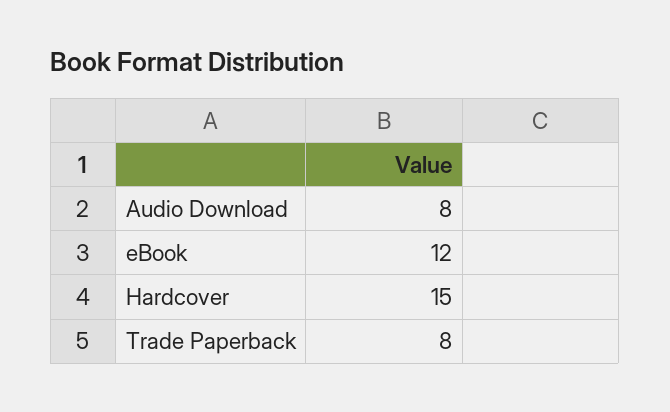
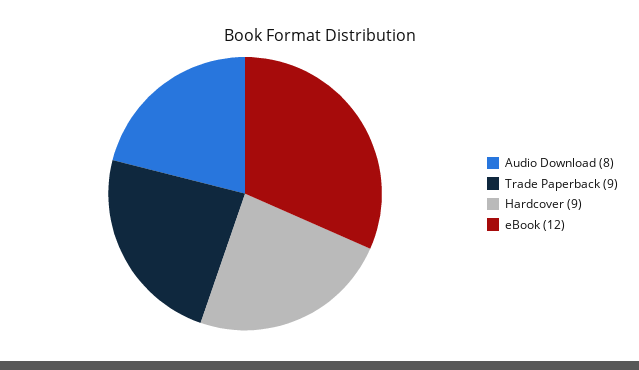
Hardcover: 15 -> 9
Trade Paperback: 8 -> 9

